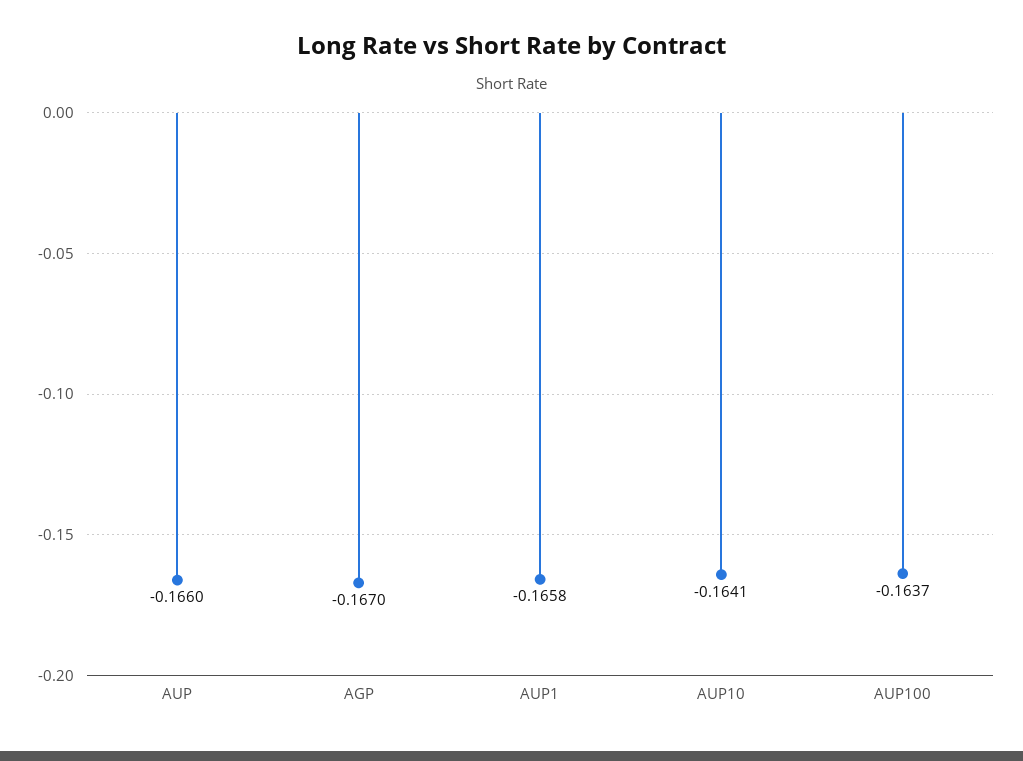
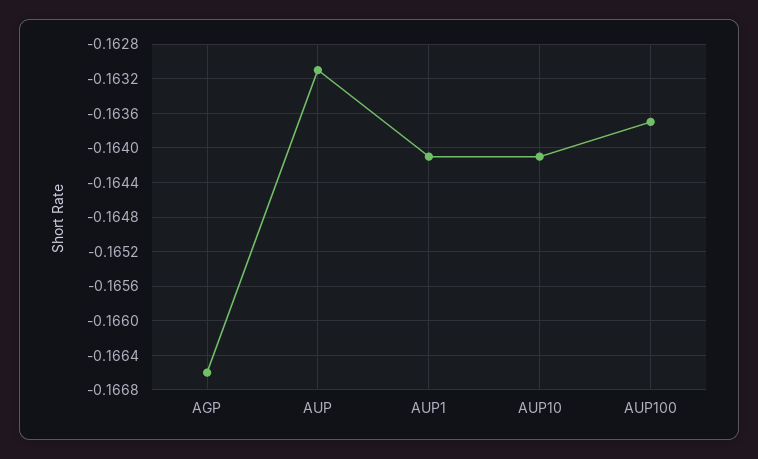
AUP: -0.166 -> -0.1631
AGP: -0.167 -> -0.1666
AUP1: -0.1658 -> -0.1641

